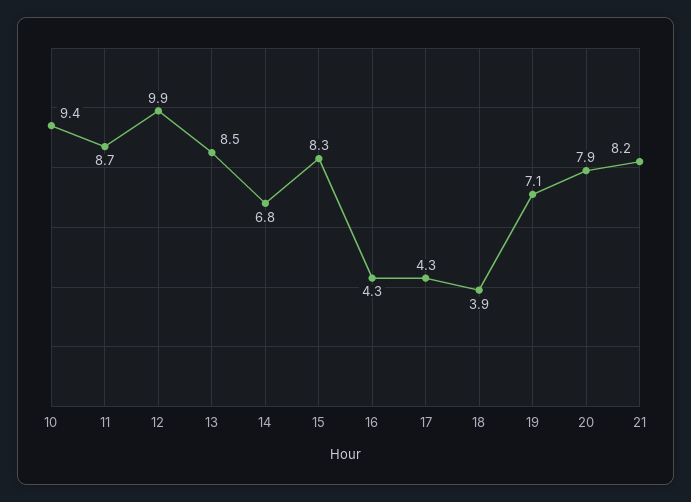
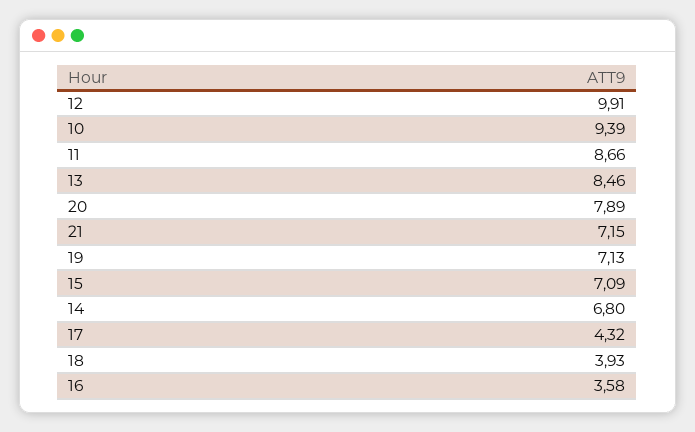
15: 8.3 -> 7.09
16: 4.3 -> 3.58
21: 8.2 -> 7.15

